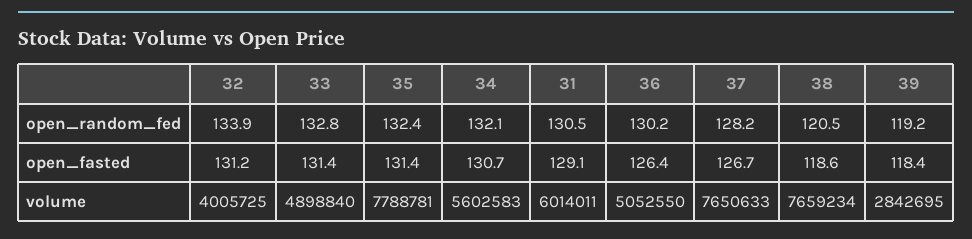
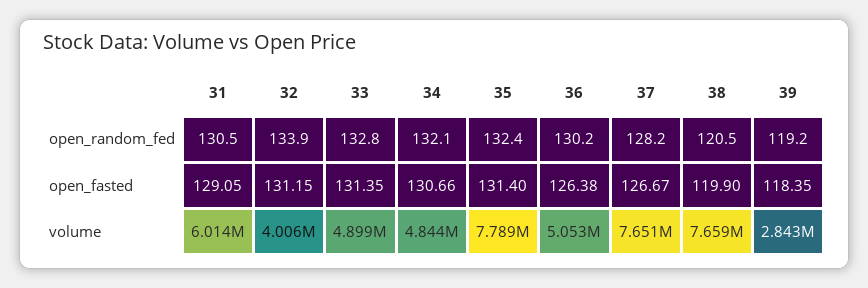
38, open_fasted: 118.6 -> 119.9
34, volume: 5602583 -> 4844000

